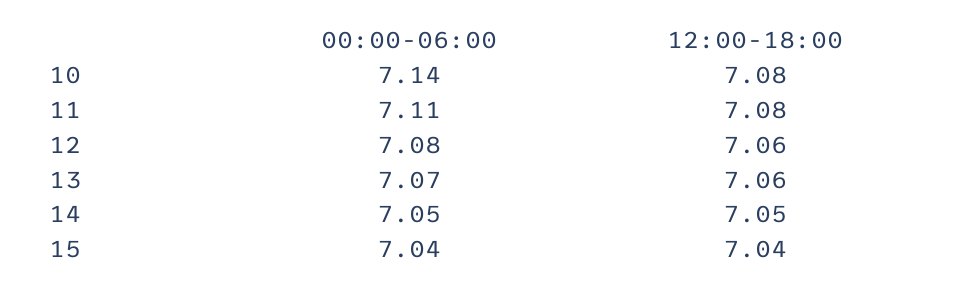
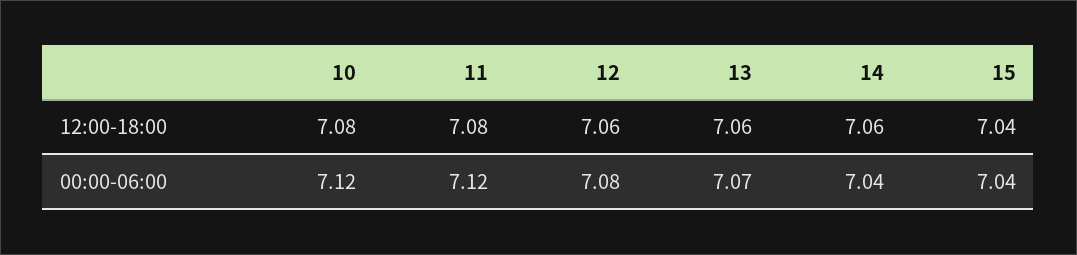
00:00-06:00, 10: 7.14 -> 7.12
00:00-06:00, 11: 7.11 -> 7.12
00:00-06:00, 14: 7.05 -> 7.04
12:00-18:00, 14: 7.05 -> 7.06

